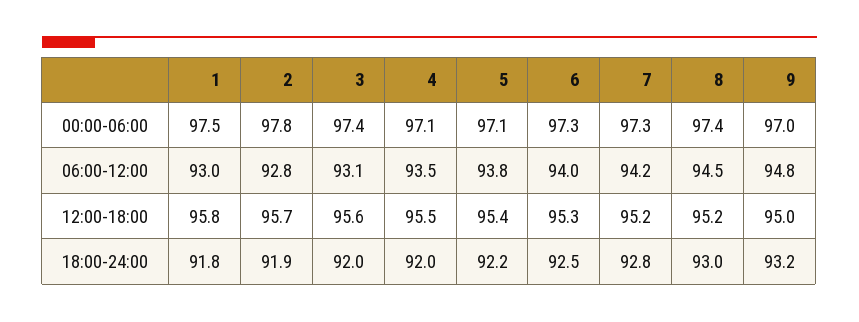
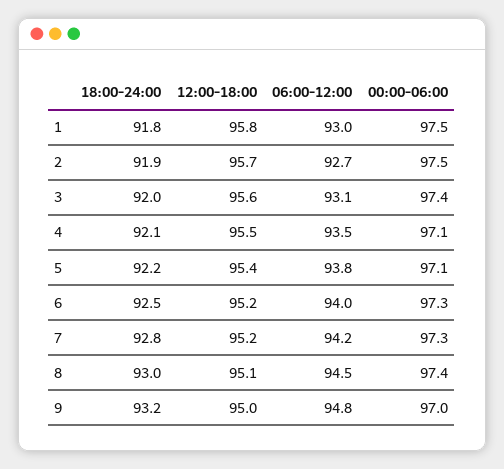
2, 00:00-06:00: 97.8 -> 97.5
2, 06:00-12:00: 92.8 -> 92.7
6, 12:00-18:00: 95.3 -> 95.2
8, 12:00-18:00: 95.2 -> 95.1
4, 18:00-24:00: 92 -> 92.1

